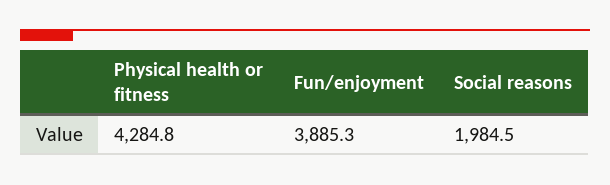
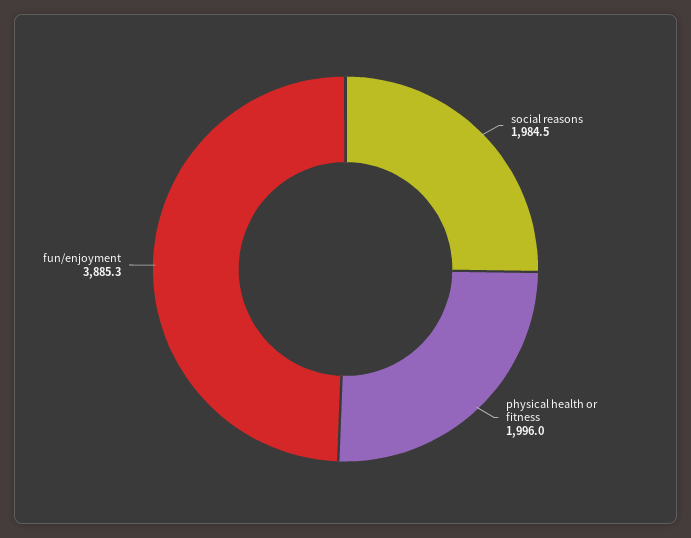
Physical health or fitness: 4284.8 -> 1996

